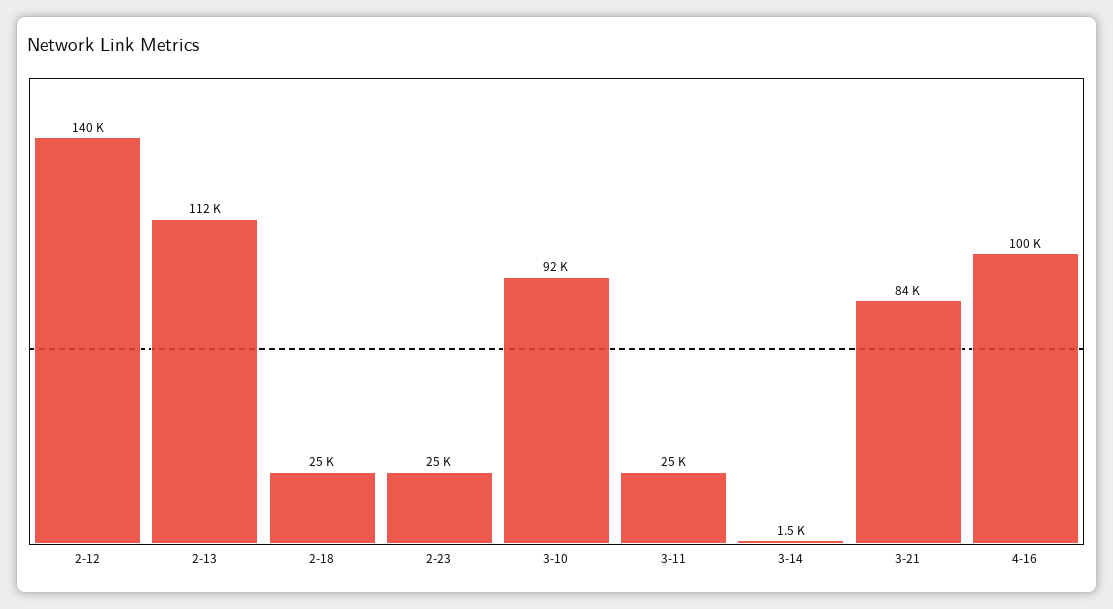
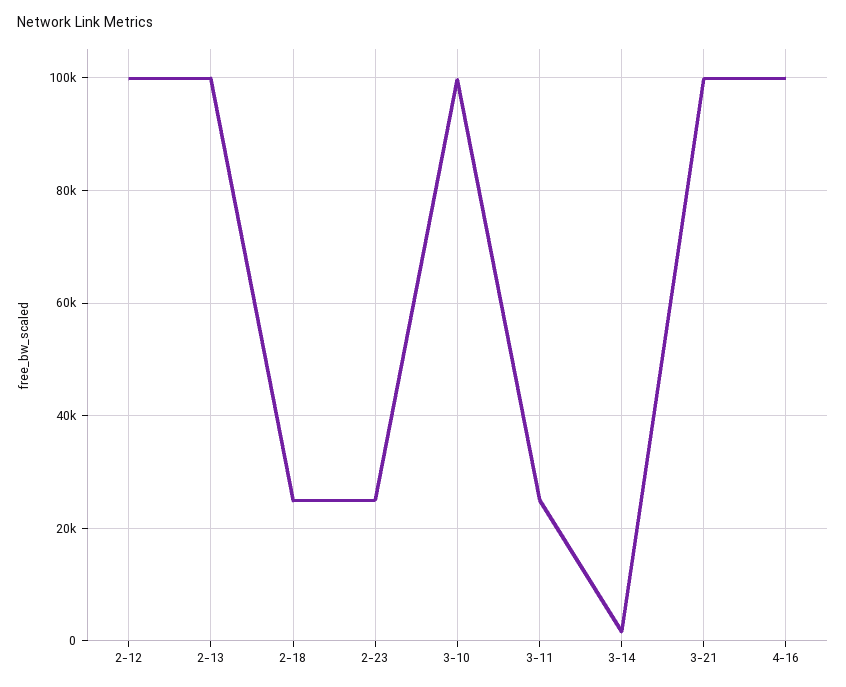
2-12: 140000 -> 100000
2-13: 112000 -> 100000
3-10: 92000 -> 100000
3-21: 84000 -> 100000

